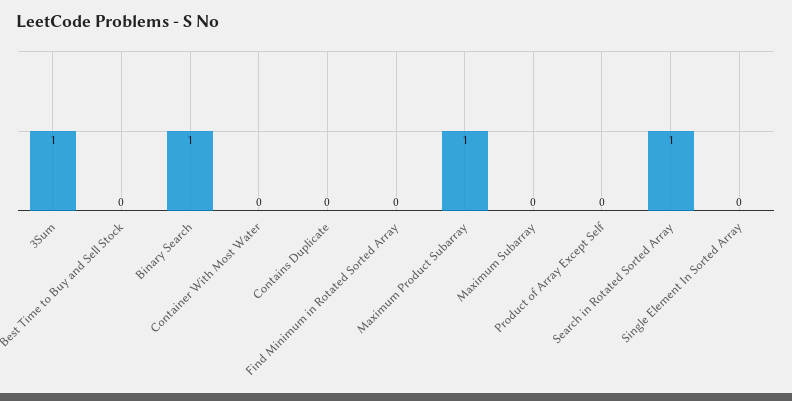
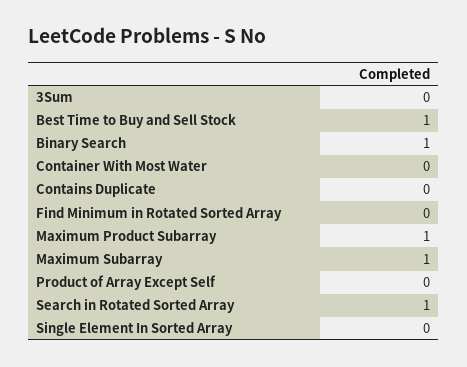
3Sum: 1 -> 0
Best Time to Buy and Sell Stock: 0 -> 1
Maximum Subarray: 0 -> 1

